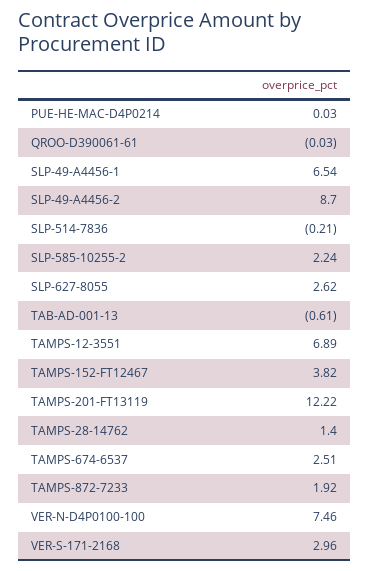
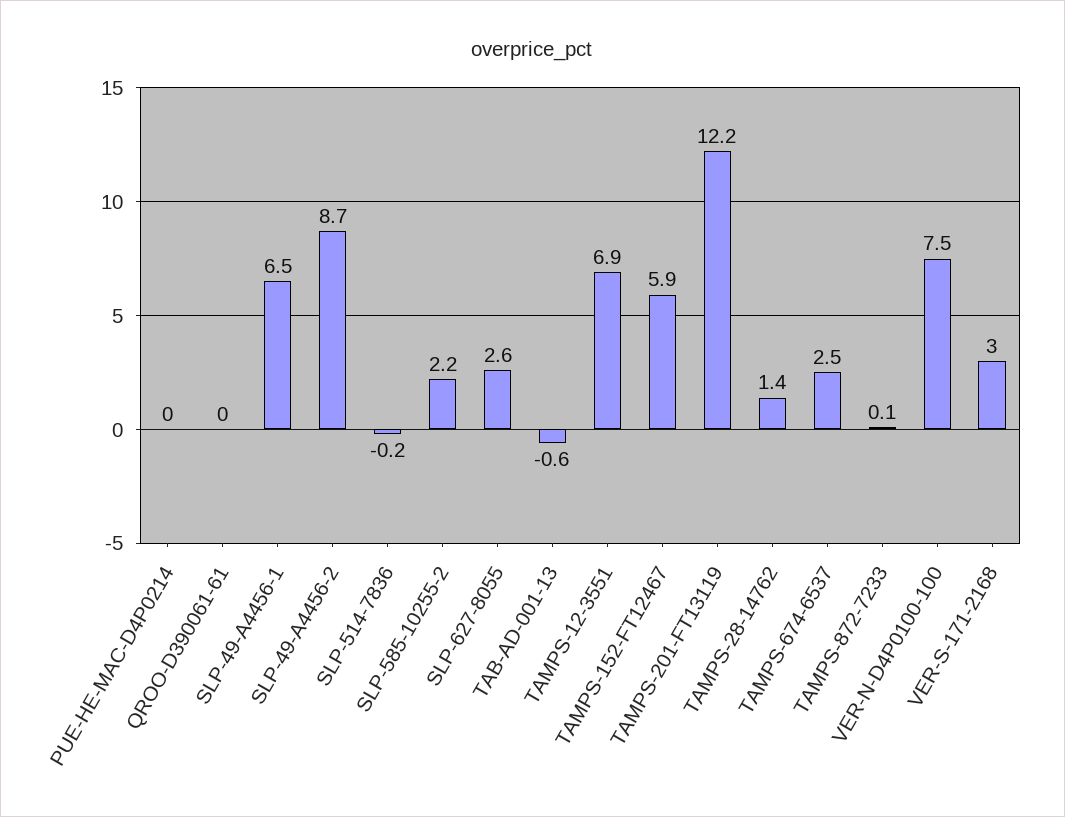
TAMPS-152-FT12467: 3.82 -> 5.9
TAMPS-872-7233: 1.92 -> 0.1

